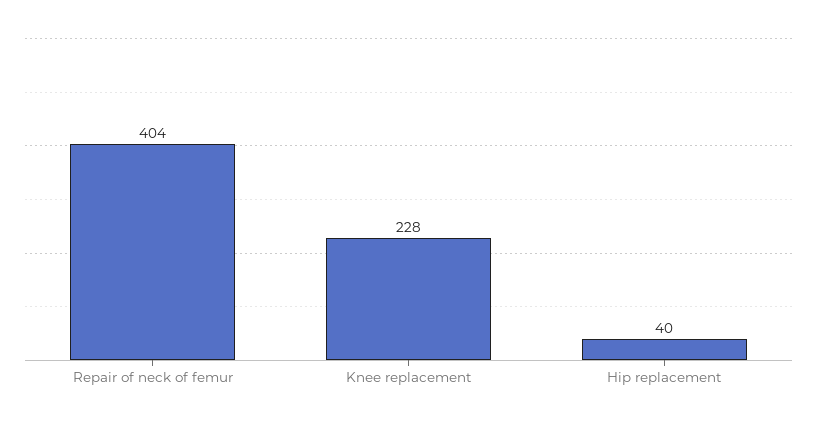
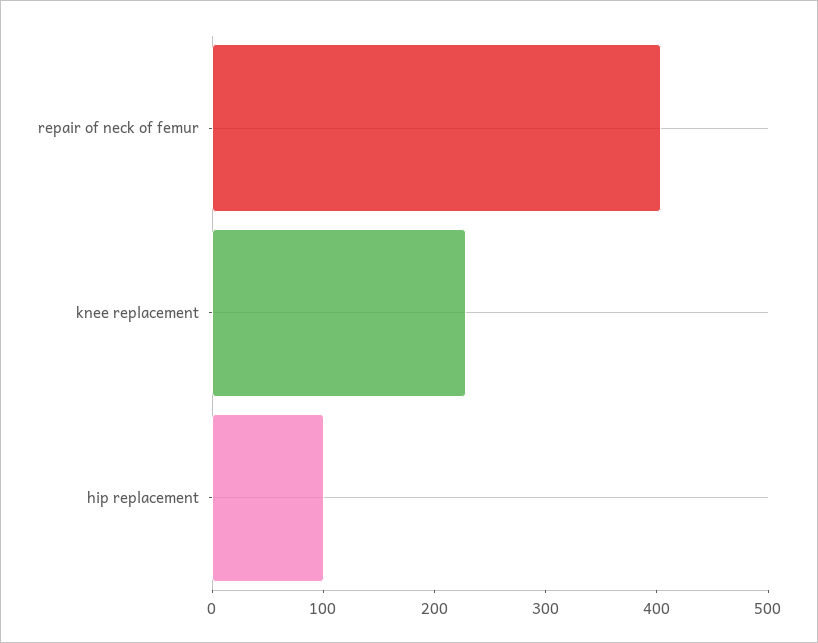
Hip replacement: 40 -> 100

